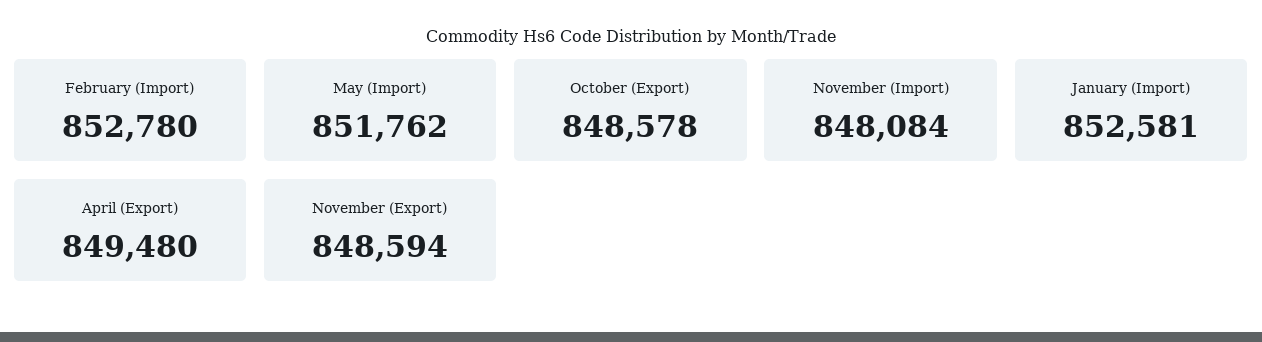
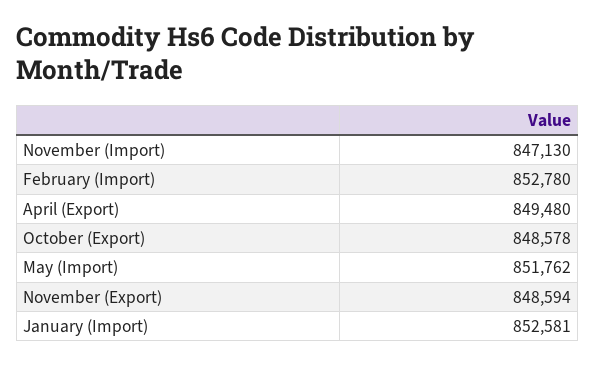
November (Import): 848084 -> 847130

